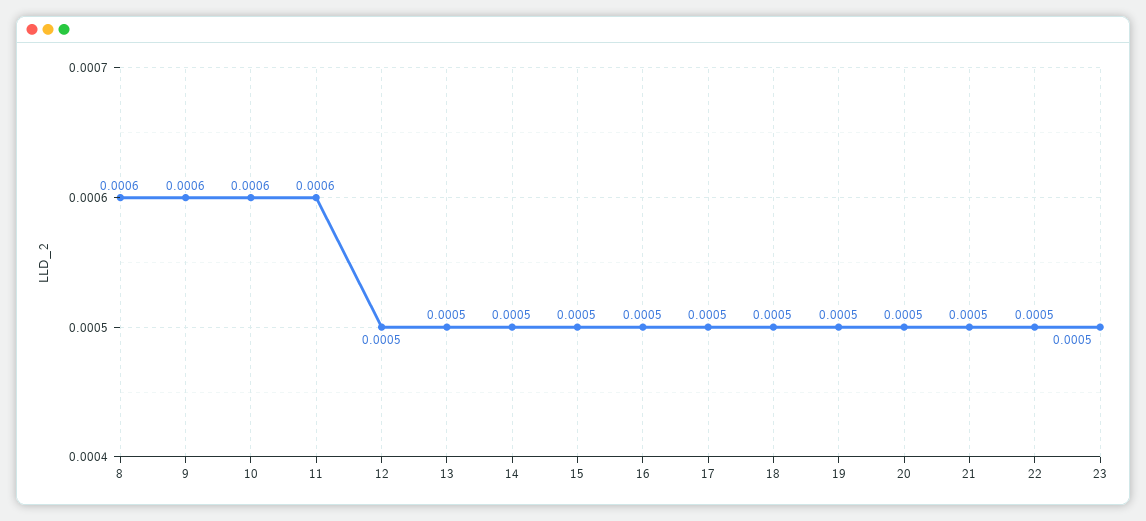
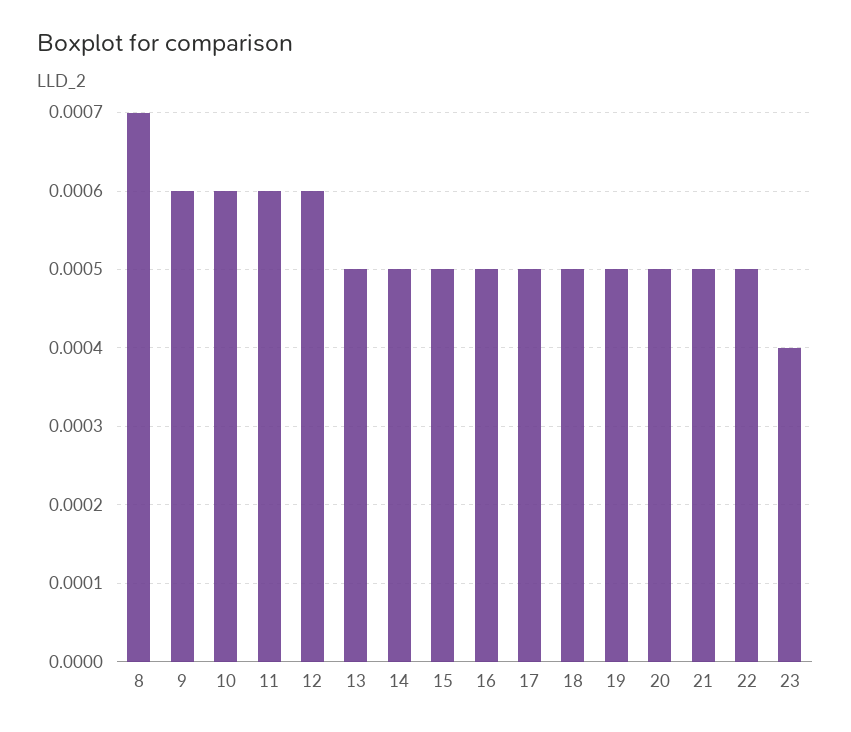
8: 0.0006 -> 0.0007
12: 0.0005 -> 0.0006
23: 0.0005 -> 0.0004

